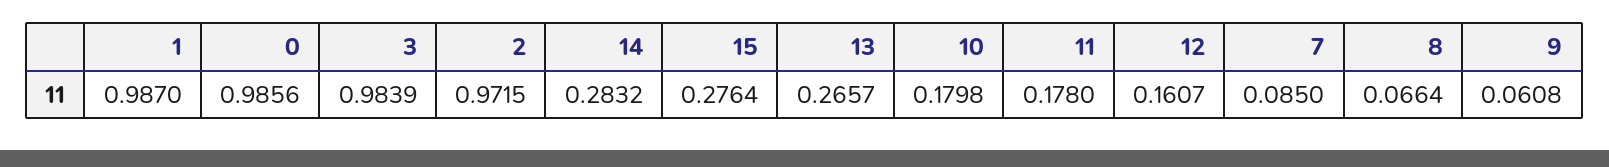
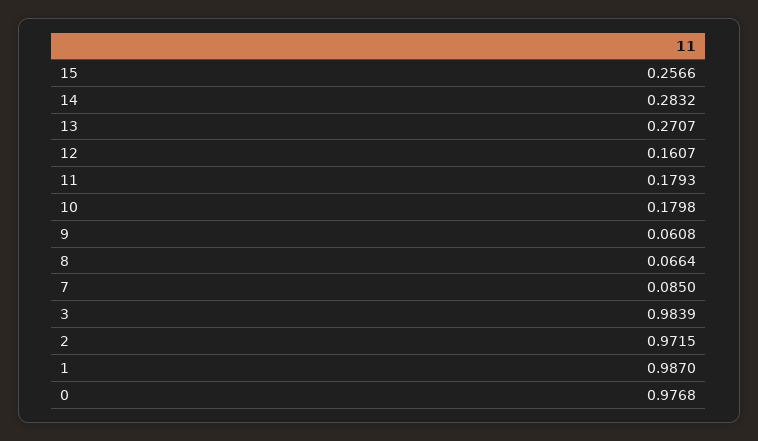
0: 0.9856 -> 0.9768
15: 0.2764 -> 0.2566
13: 0.2657 -> 0.2707
11: 0.178 -> 0.1793

